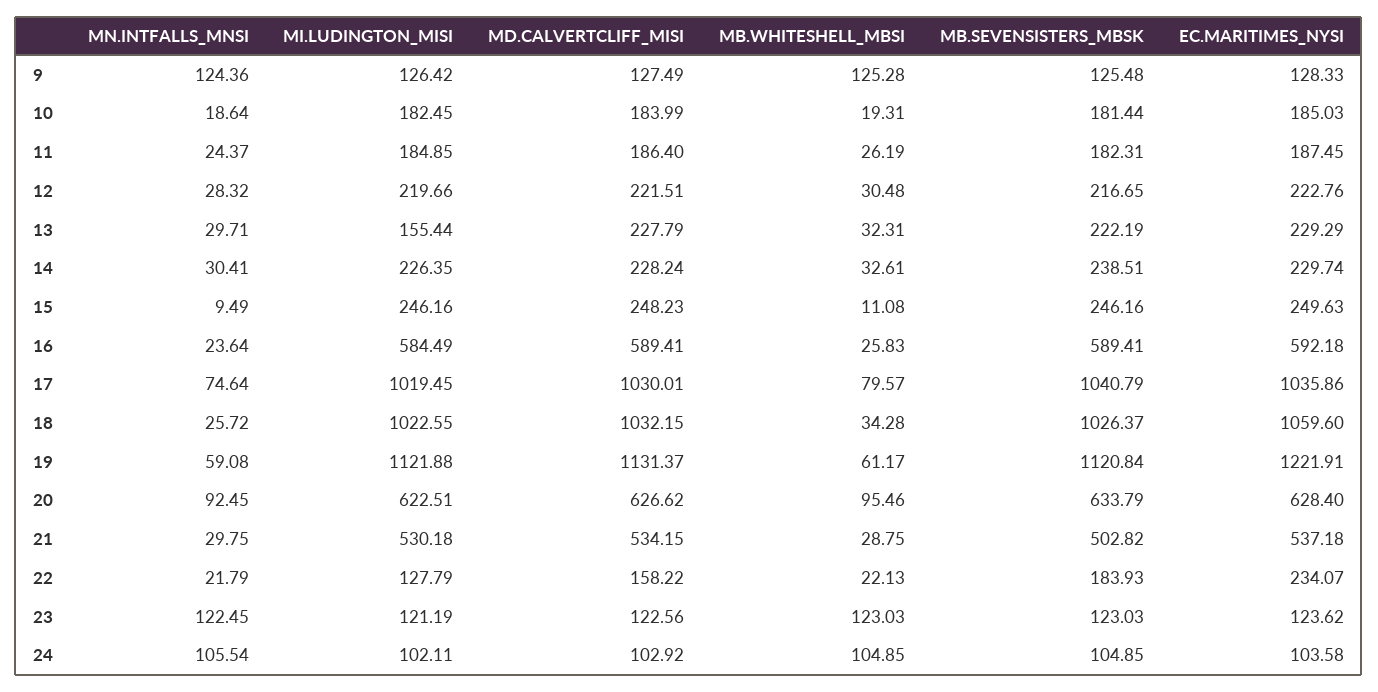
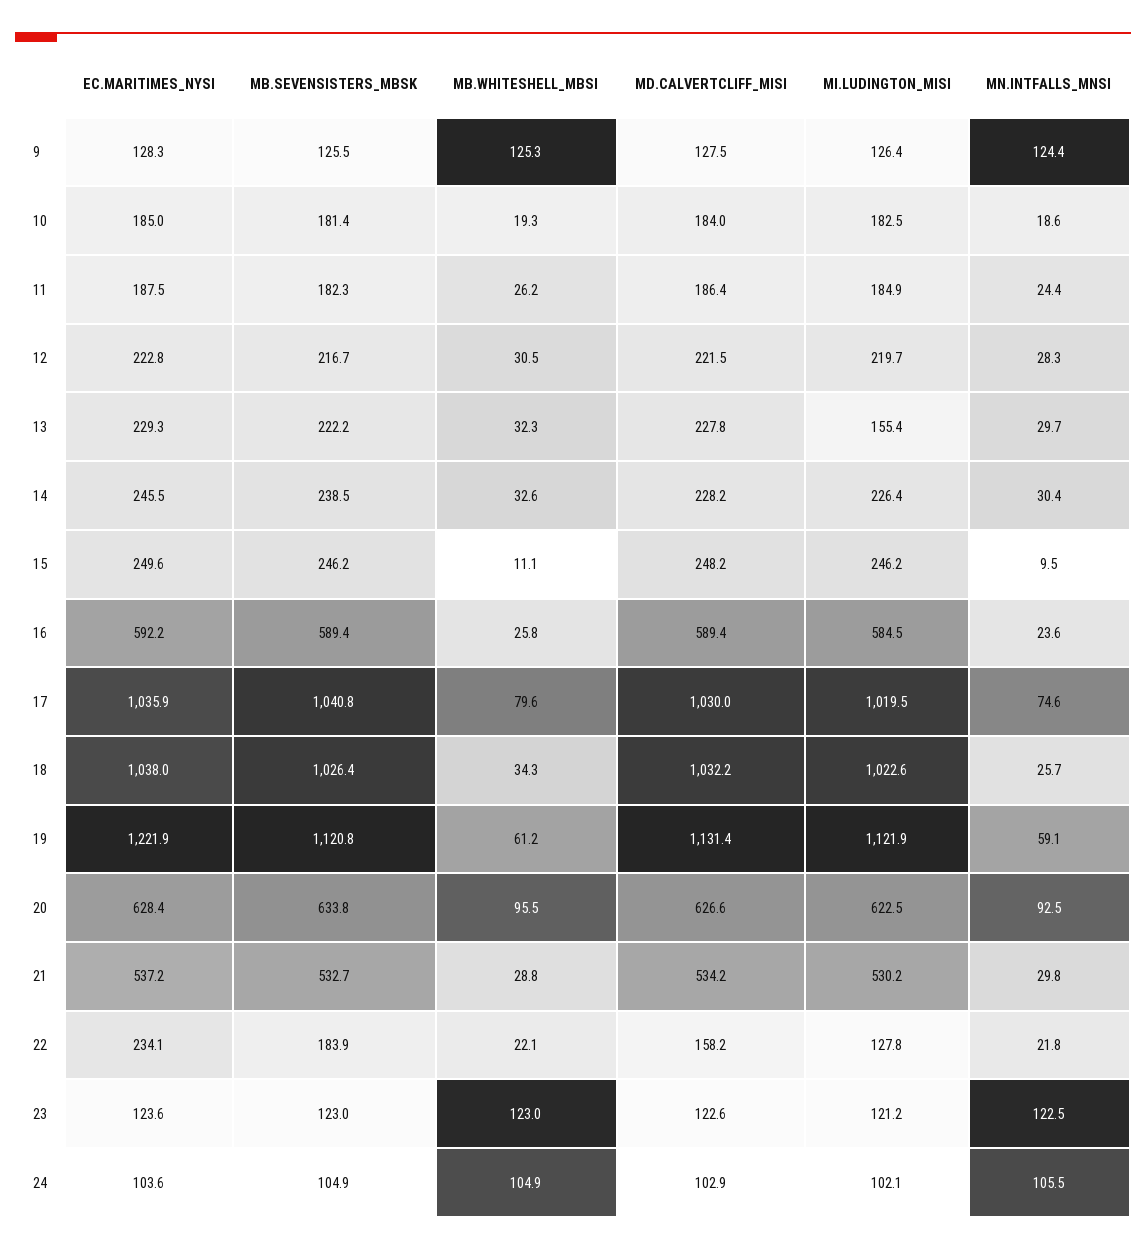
EC.MARITIMES_NYSI, 14: 229.74 -> 245.5
EC.MARITIMES_NYSI, 18: 1059.6 -> 1038
MB.SEVENSISTERS_MBSK, 21: 502.82 -> 532.7

